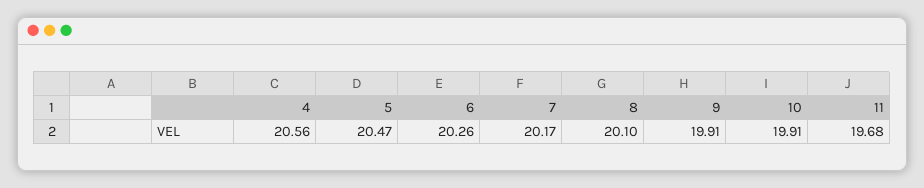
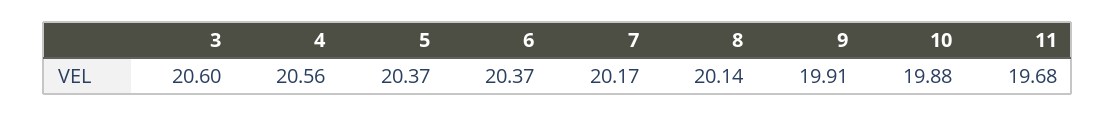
5: 20.47 -> 20.37
6: 20.26 -> 20.37
8: 20.1 -> 20.14
10: 19.91 -> 19.88
3: none -> 20.6

